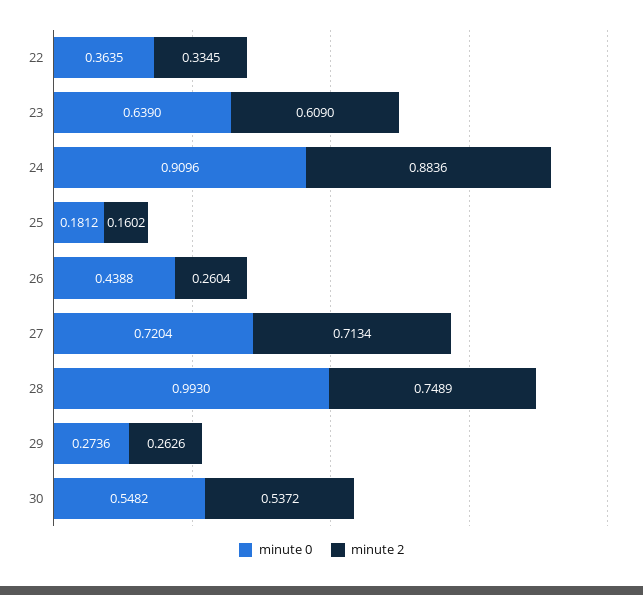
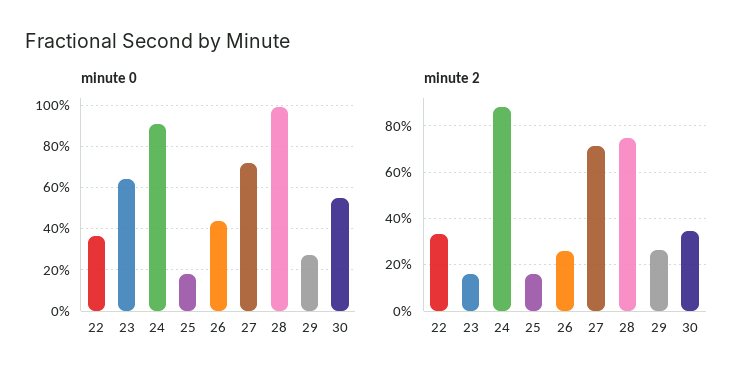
minute 2, 23: 0.609 -> 0.15
minute 2, 30: 0.5372 -> 0.35

